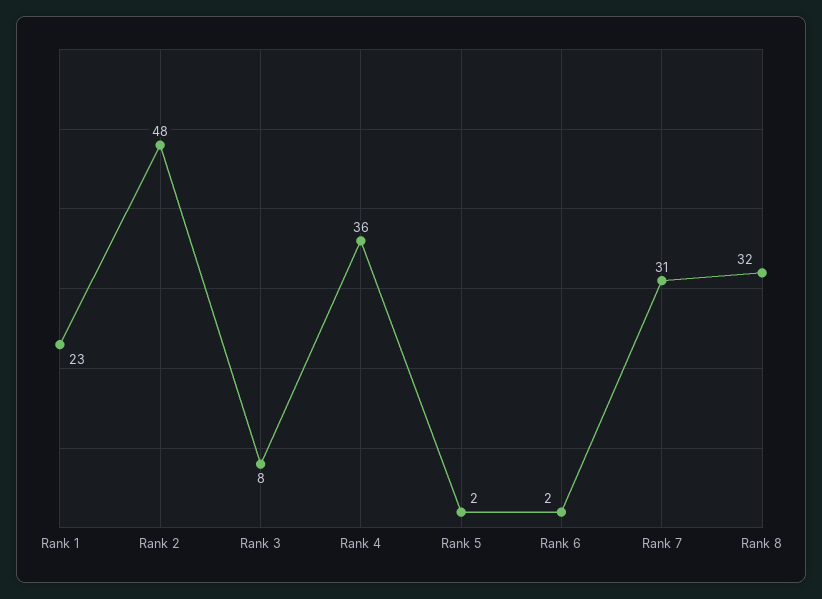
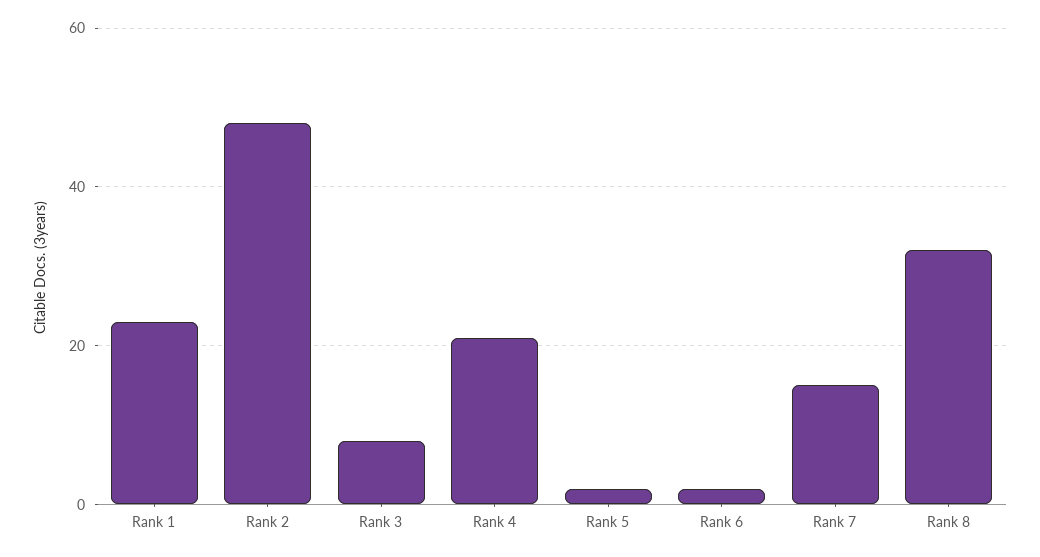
Rank 4: 36 -> 20
Rank 7: 31 -> 15

